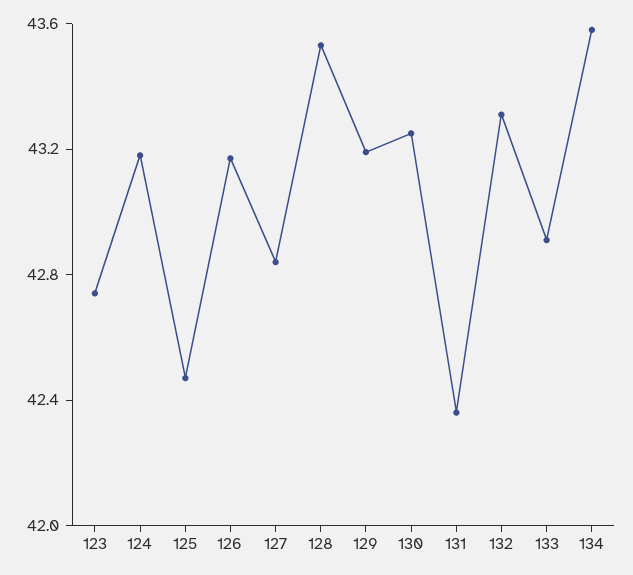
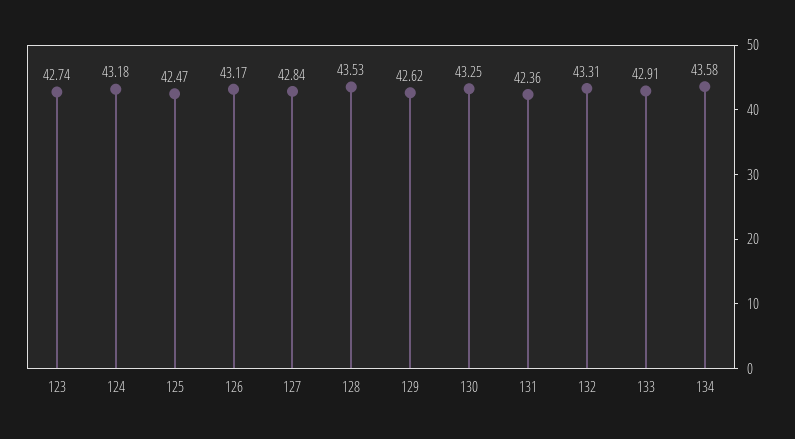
129: 43.2 -> 42.62

